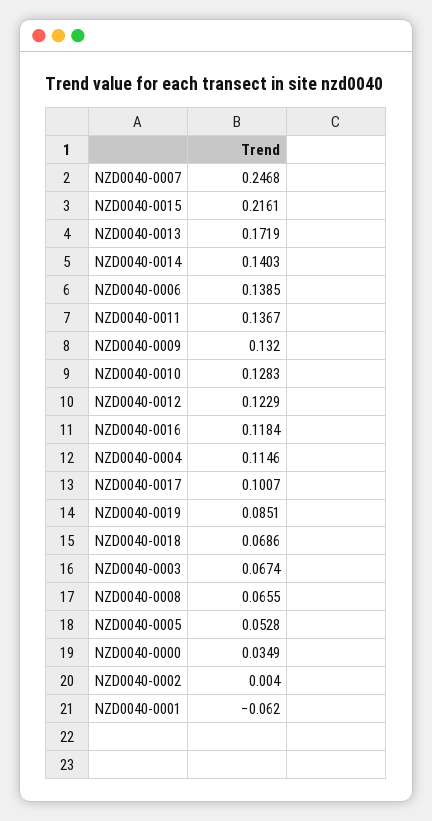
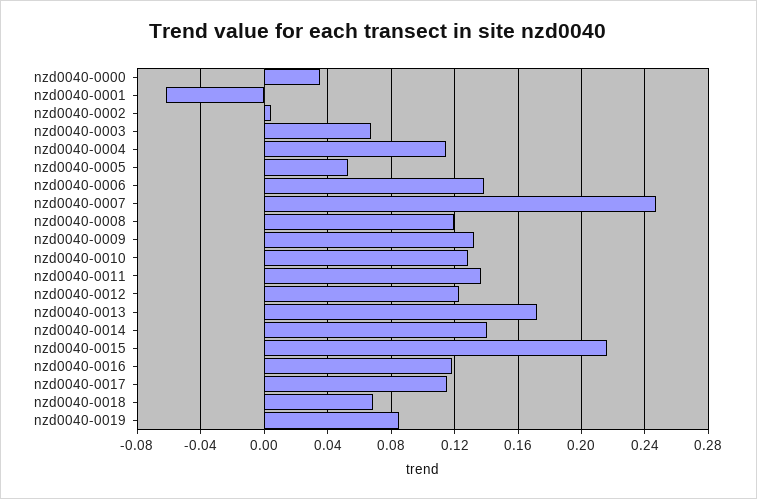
NZD0040-0017: 0.1007 -> 0.115
NZD0040-0008: 0.0655 -> 0.12

